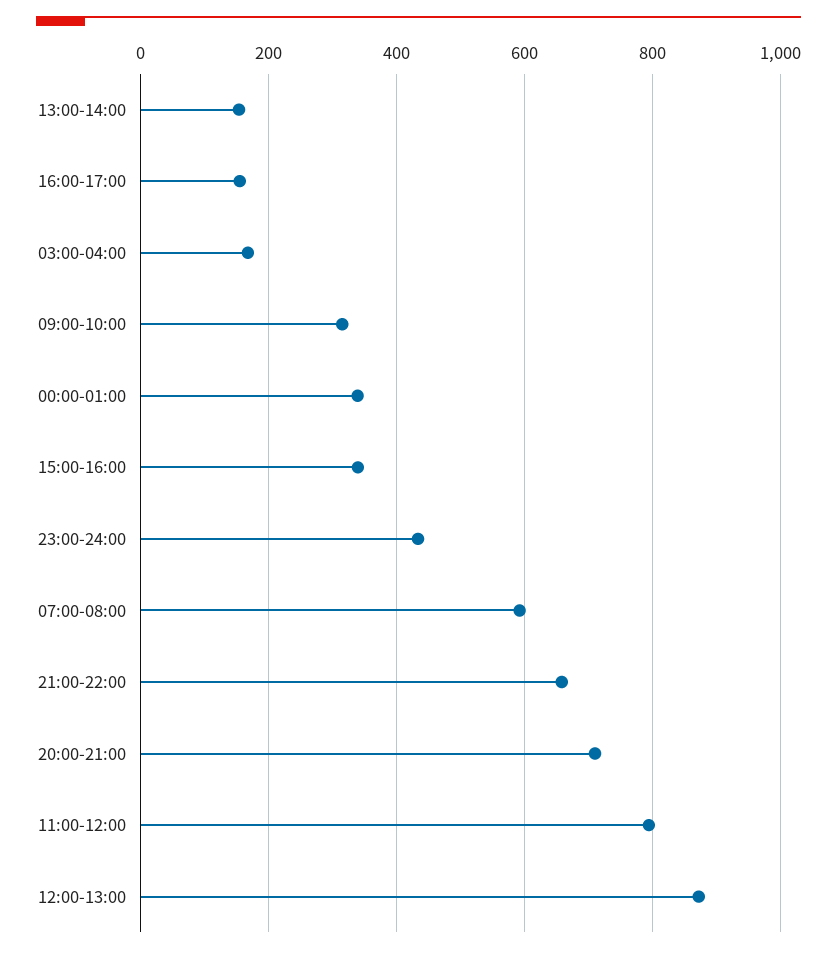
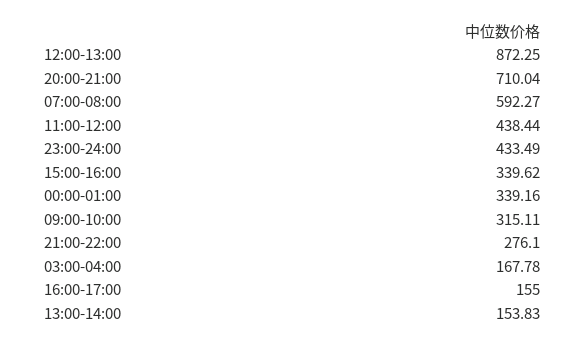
21:00-22:00: 660 -> 276.1
11:00-12:00: 800 -> 438.44

